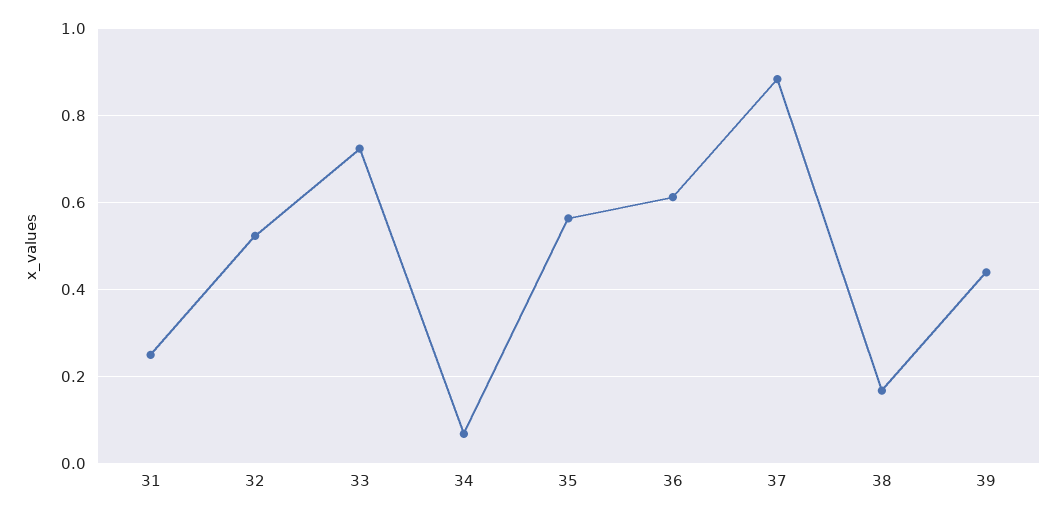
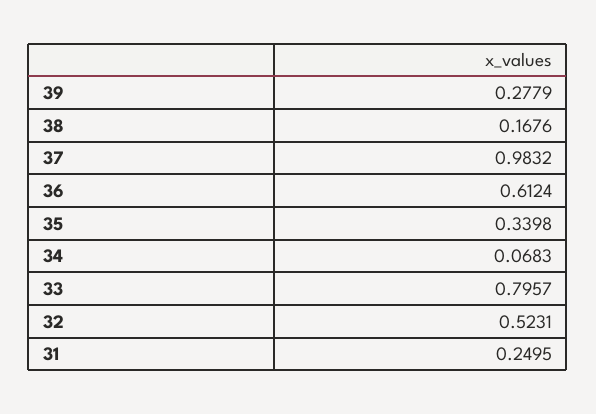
33: 0.72 -> 0.7957
35: 0.56 -> 0.3398
37: 0.88 -> 0.9832
39: 0.44 -> 0.2779

